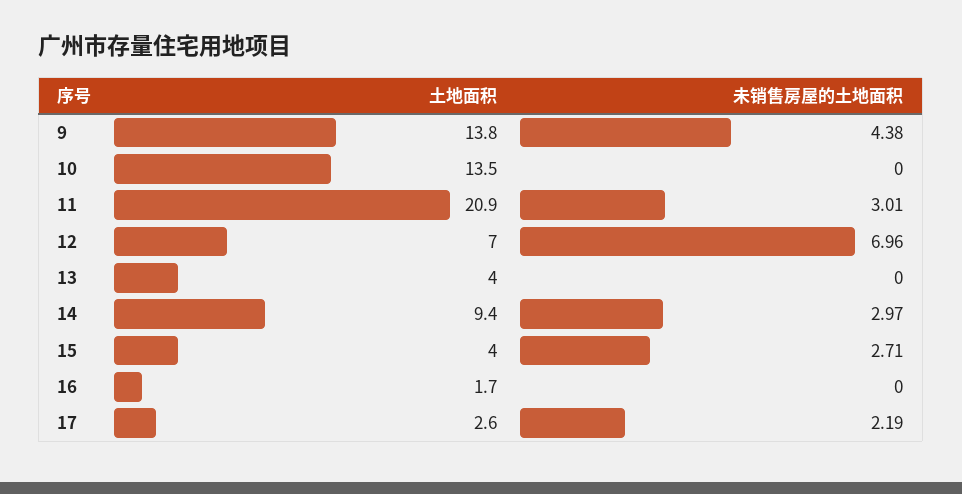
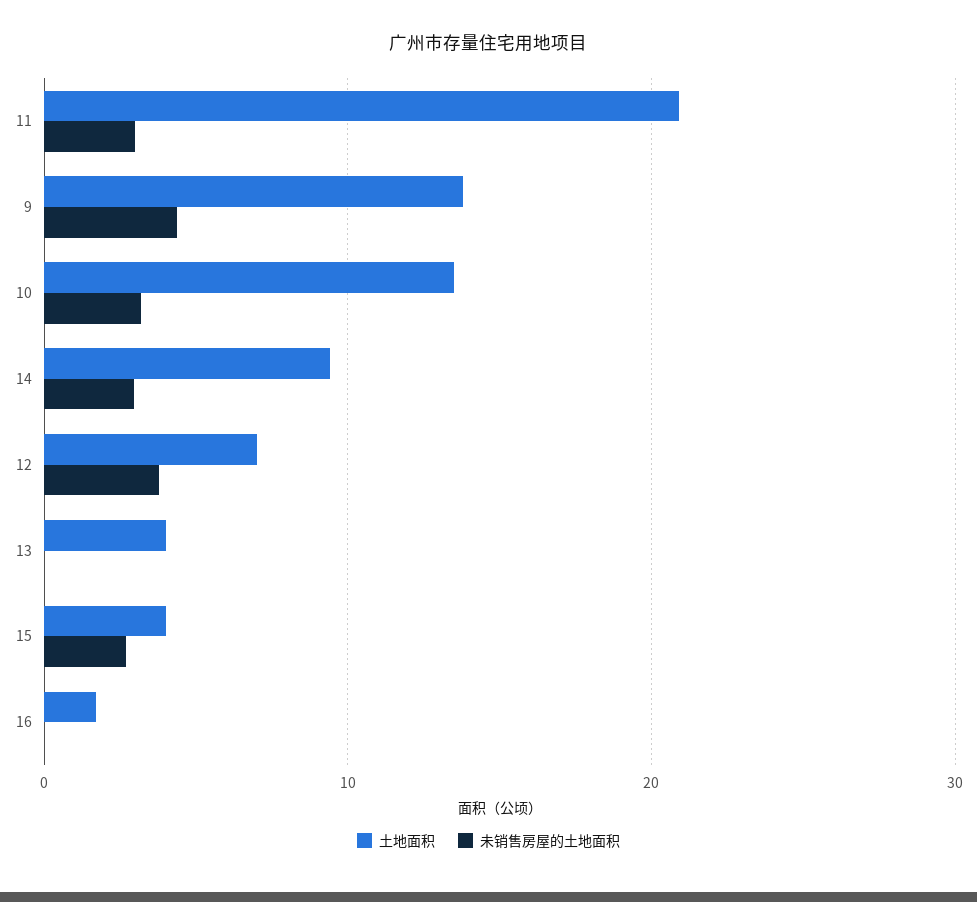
未销售房屋的土地面积, 10: 0 -> 3
未销售房屋的土地面积, 12: 6.96 -> 4
土地面积, 17: 2.6 -> none
未销售房屋的土地面积, 17: 2.19 -> none

